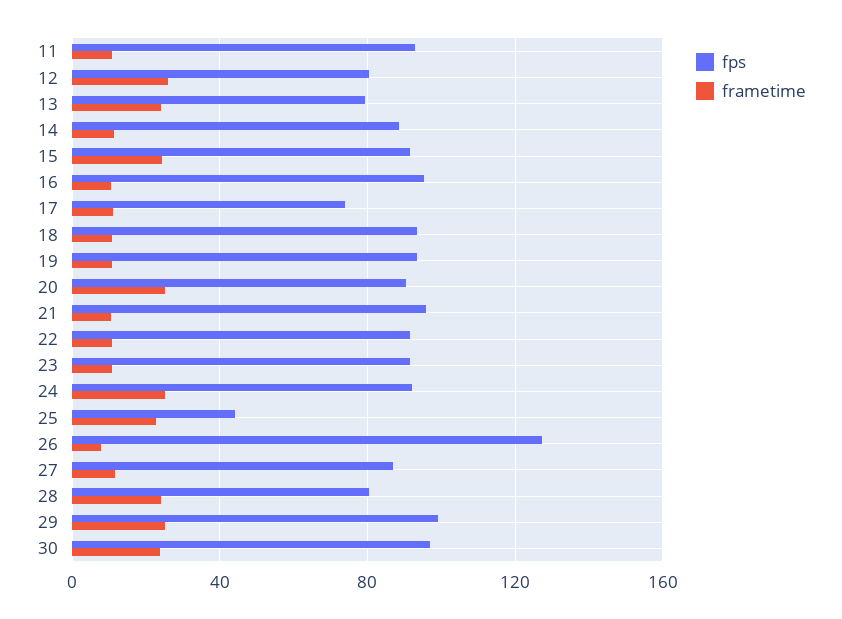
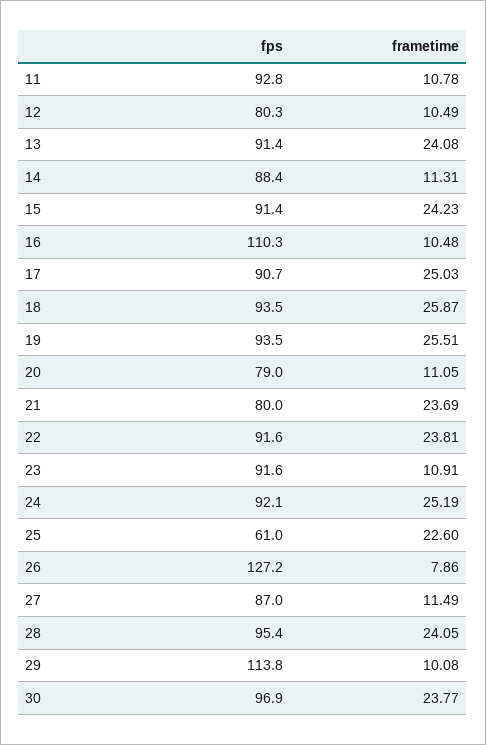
frametime, 12: 25 -> 10.49
fps, 13: 80 -> 91.4
fps, 16: 95 -> 110.3
fps, 17: 75 -> 90.7
frametime, 17: 10 -> 25.03
frametime, 18: 10 -> 25.87
frametime, 19: 10 -> 25.51
fps, 20: 90 -> 79
frametime, 20: 25 -> 11.05
fps, 21: 95 -> 80
frametime, 21: 10 -> 23.69
frametime, 22: 10 -> 23.81
fps, 25: 45 -> 61
fps, 28: 80 -> 95.4
fps, 29: 100 -> 113.8
frametime, 29: 25 -> 10.08

